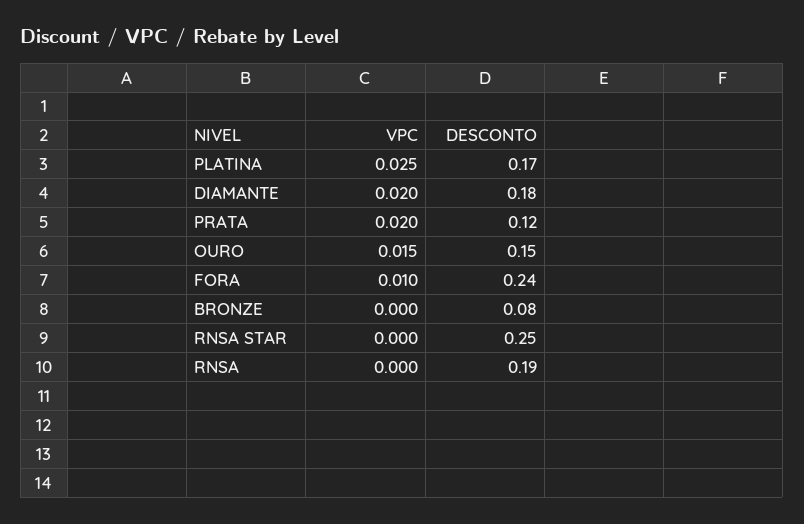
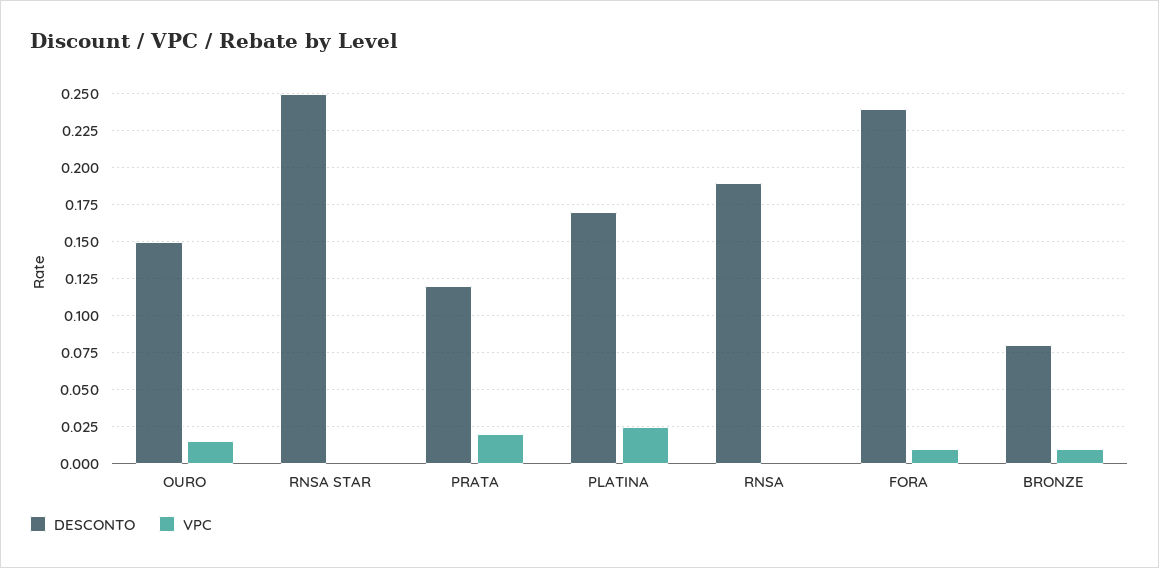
VPC, DIAMANTE: 0.02 -> none
DESCONTO, DIAMANTE: 0.18 -> none
VPC, BRONZE: 0 -> 0.01

